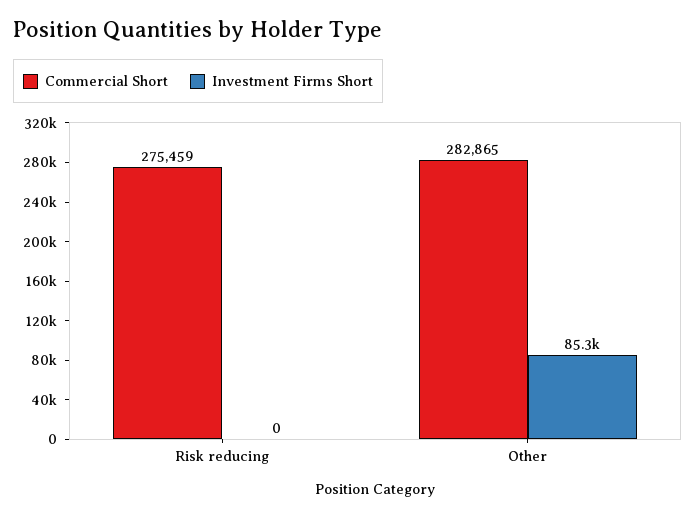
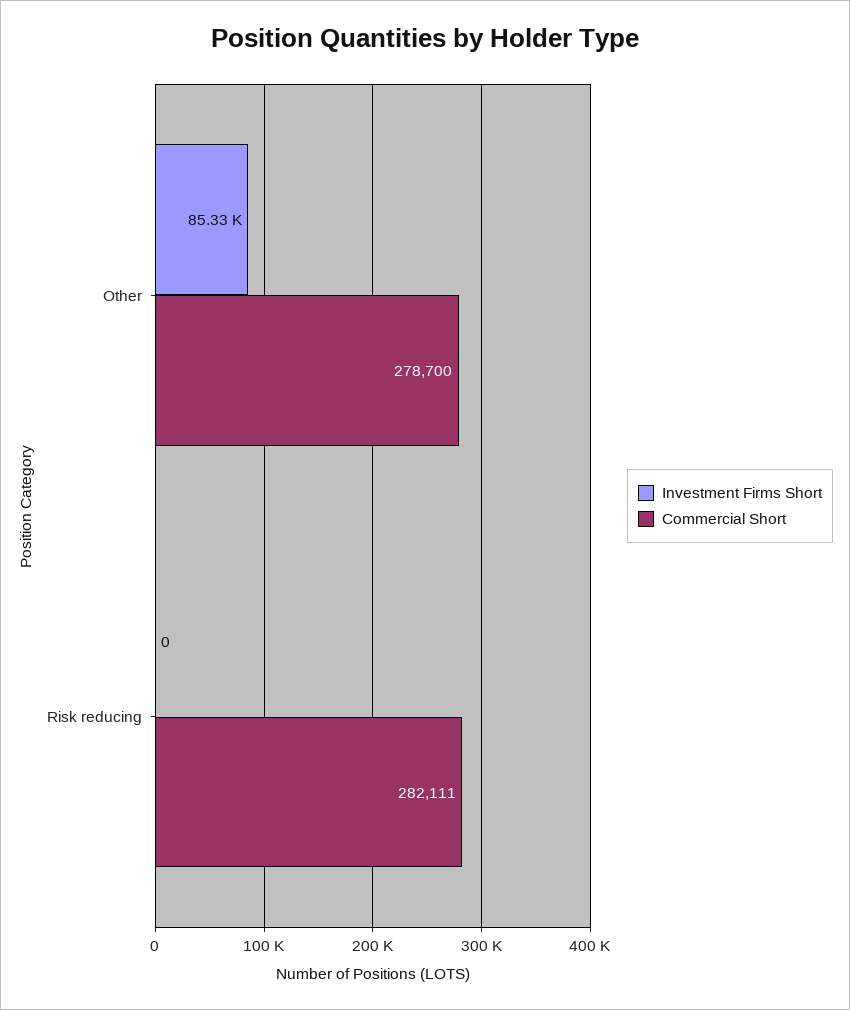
Commercial Short, Risk reducing: 275459 -> 282111
Commercial Short, Other: 282865 -> 278700

